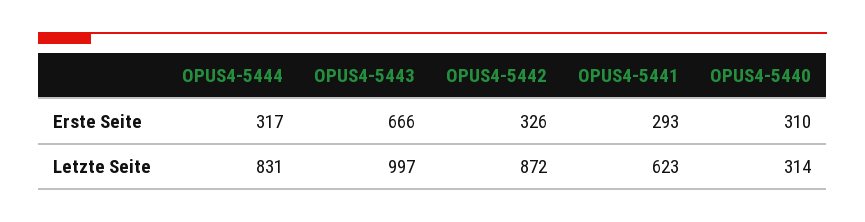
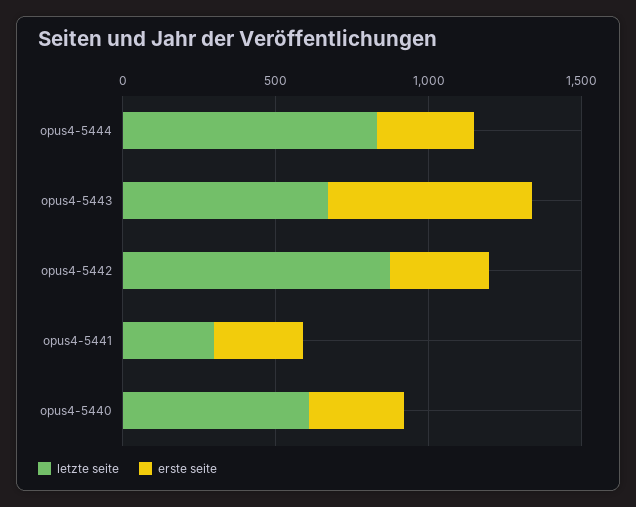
Letzte Seite, OPUS4-5443: 997 -> 700
Letzte Seite, OPUS4-5441: 623 -> 300
Letzte Seite, OPUS4-5440: 314 -> 600

